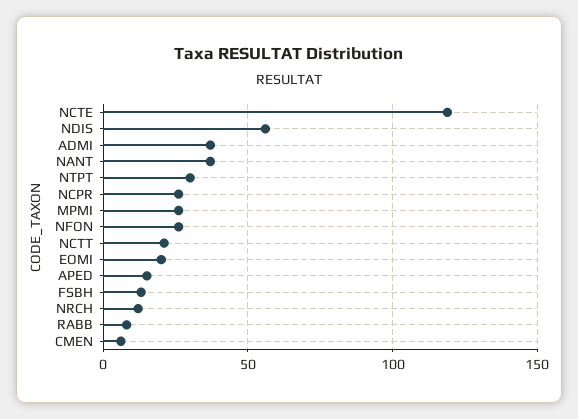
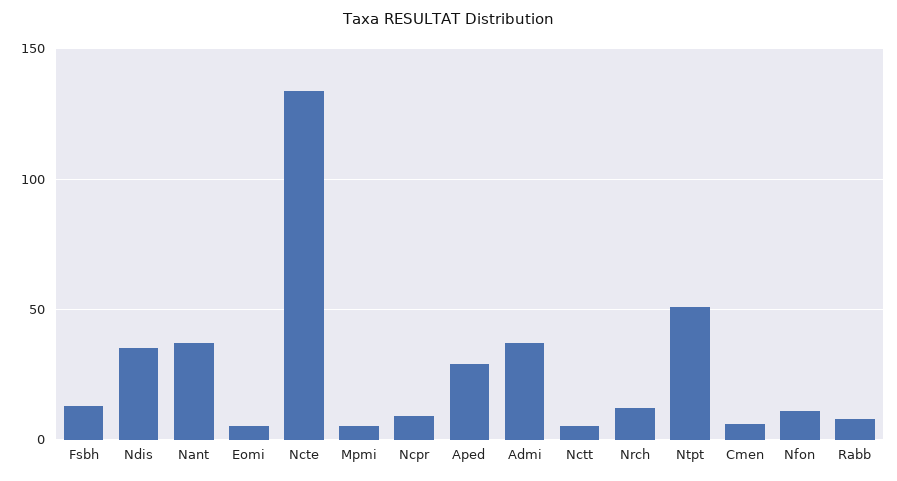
NCTE: 120 -> 135
NDIS: 55 -> 35
NTPT: 30 -> 50
NCPR: 25 -> 10
MPMI: 25 -> 5
NFON: 25 -> 10
NCTT: 20 -> 5
EOMI: 20 -> 5
APED: 15 -> 30

